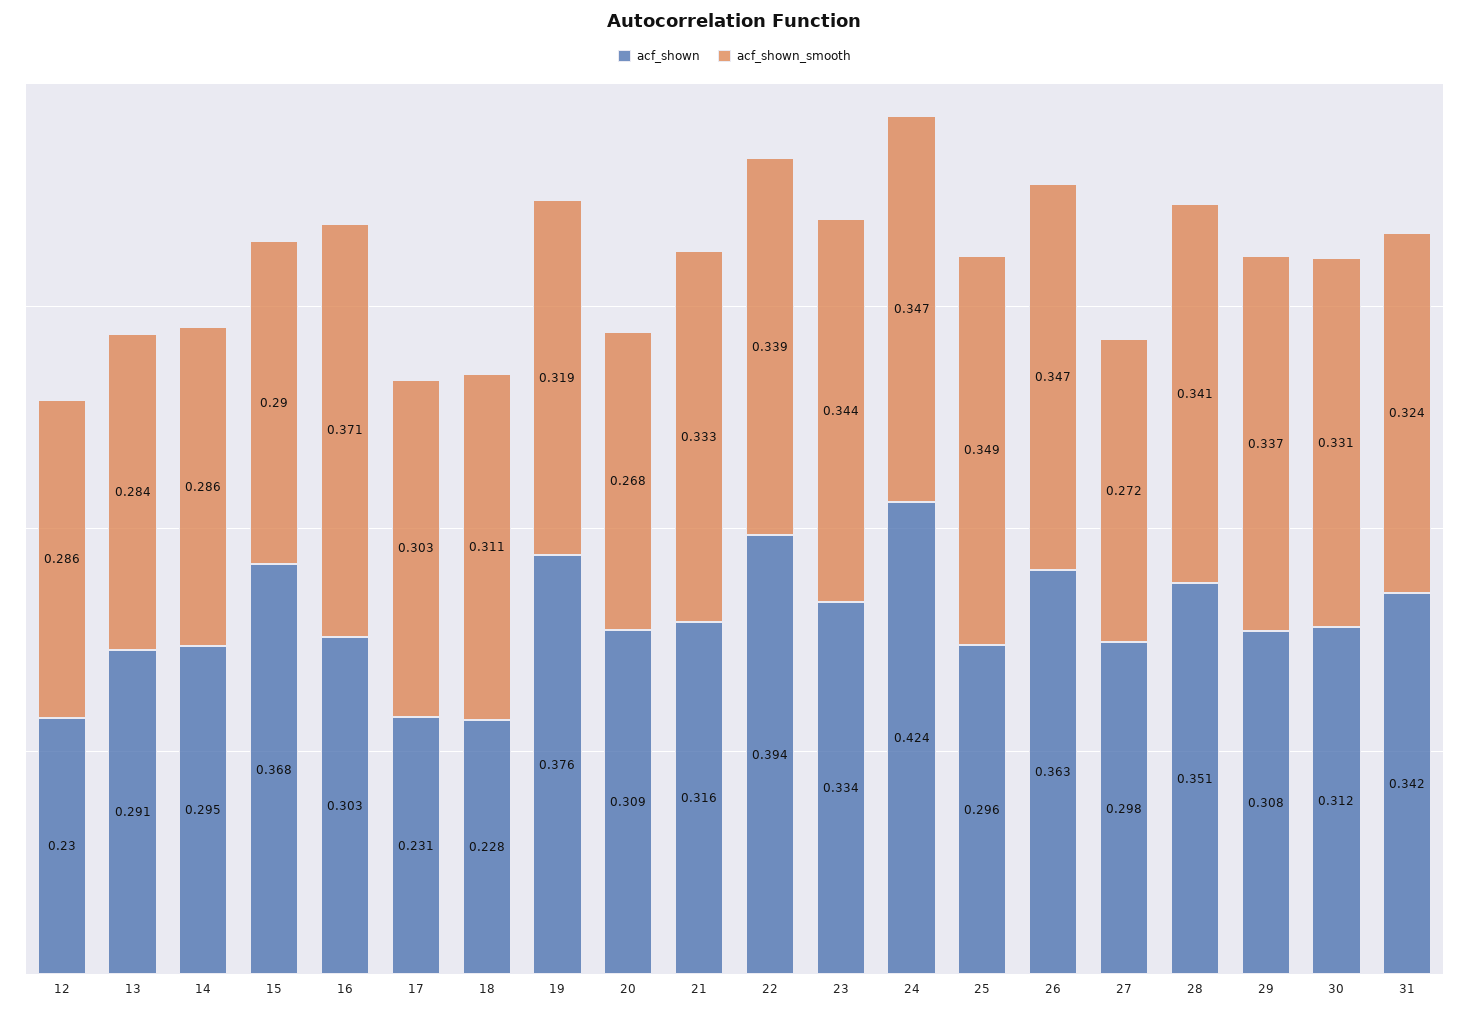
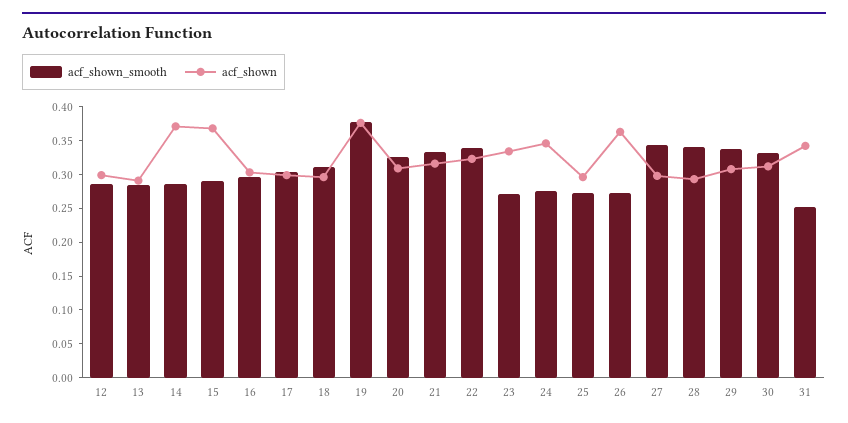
acf_shown, 12: 0.23 -> 0.3
acf_shown, 14: 0.295 -> 0.375
acf_shown_smooth, 16: 0.371 -> 0.3
acf_shown, 17: 0.231 -> 0.3
acf_shown, 18: 0.228 -> 0.3
acf_shown_smooth, 19: 0.319 -> 0.375
acf_shown_smooth, 20: 0.268 -> 0.325
acf_shown, 22: 0.394 -> 0.325
acf_shown_smooth, 23: 0.344 -> 0.275
acf_shown, 24: 0.424 -> 0.35
acf_shown_smooth, 24: 0.347 -> 0.275
acf_shown_smooth, 25: 0.349 -> 0.275
acf_shown_smooth, 26: 0.347 -> 0.275
acf_shown_smooth, 27: 0.272 -> 0.35
acf_shown, 28: 0.351 -> 0.3
acf_shown_smooth, 31: 0.324 -> 0.25

